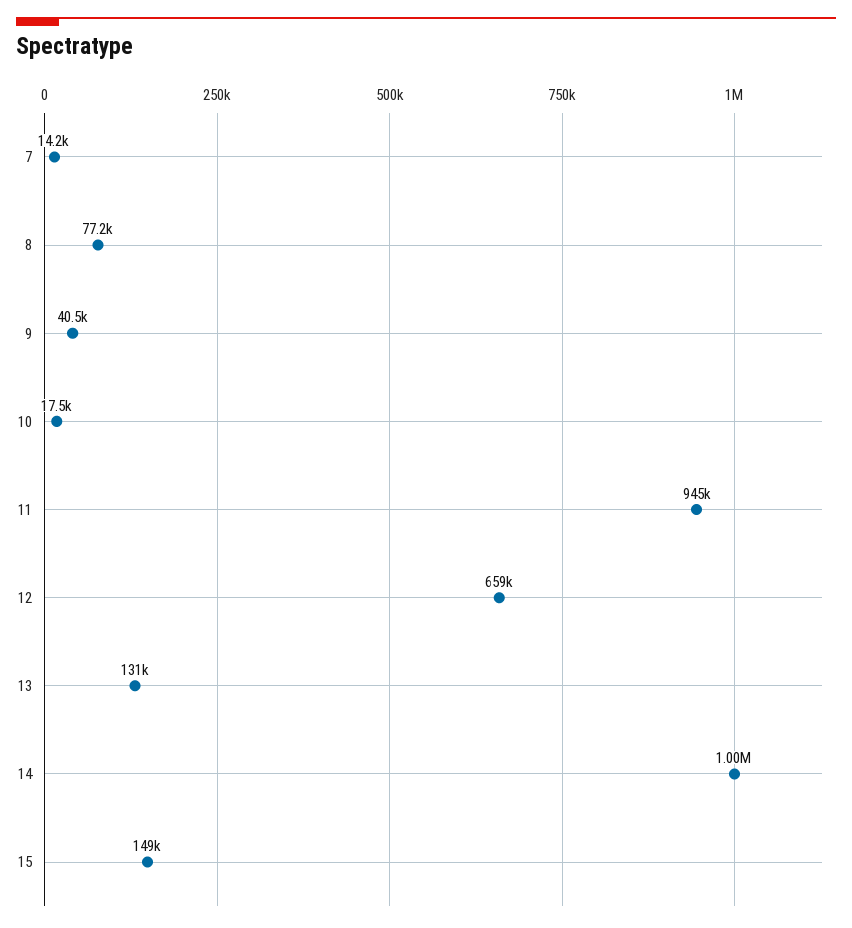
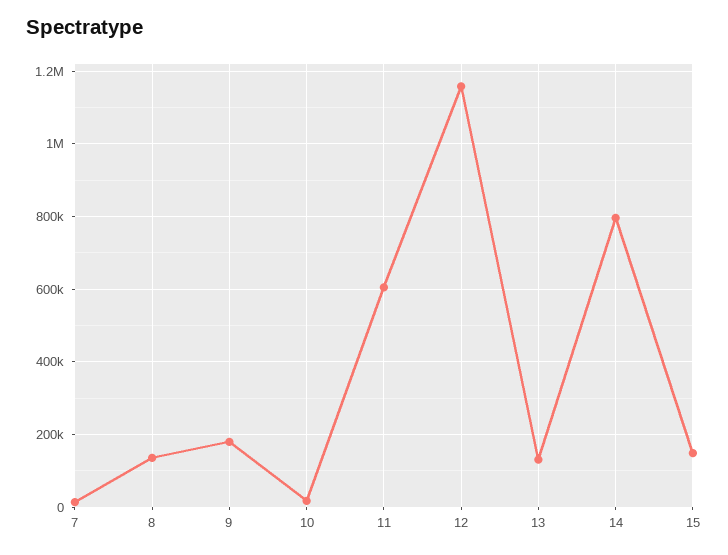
8: 77200 -> 140000
9: 40500 -> 180000
11: 945000 -> 600000
12: 659000 -> 1160000
14: 1000000 -> 800000

